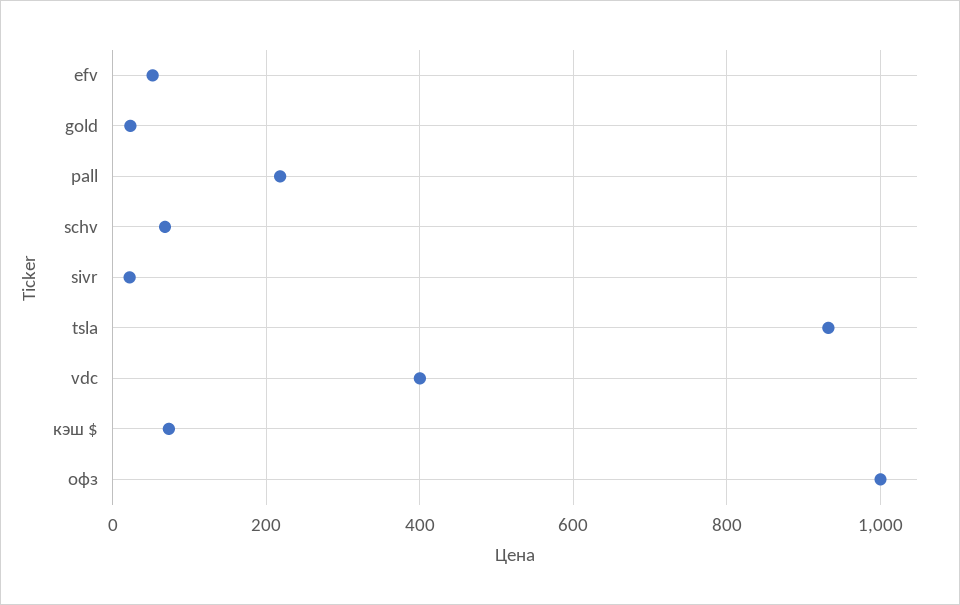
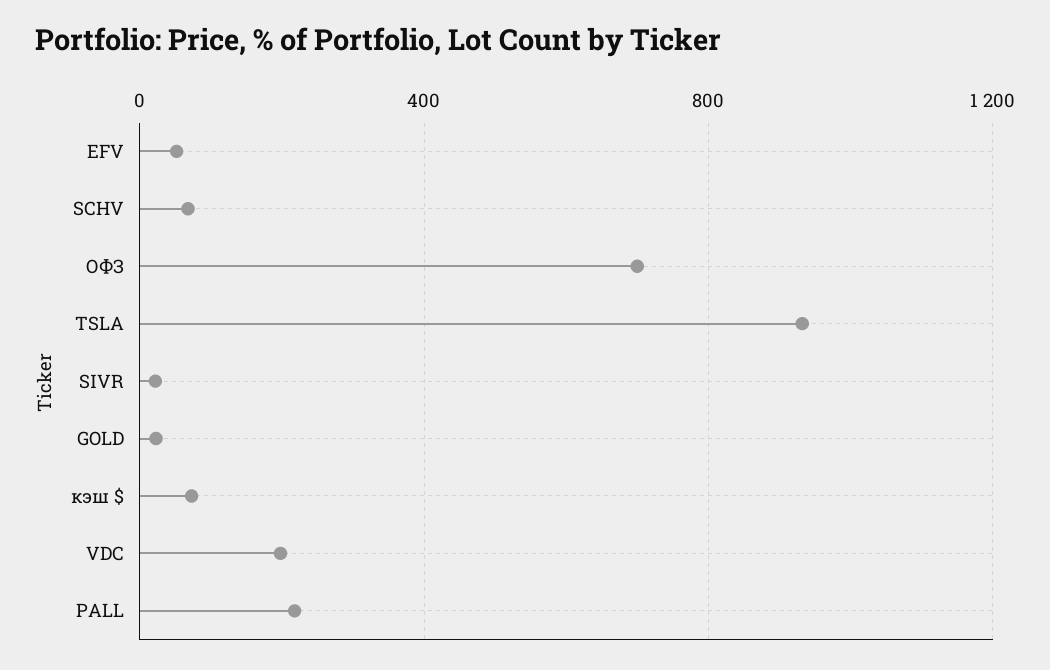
vdc: 400 -> 200
офз: 1000 -> 700

